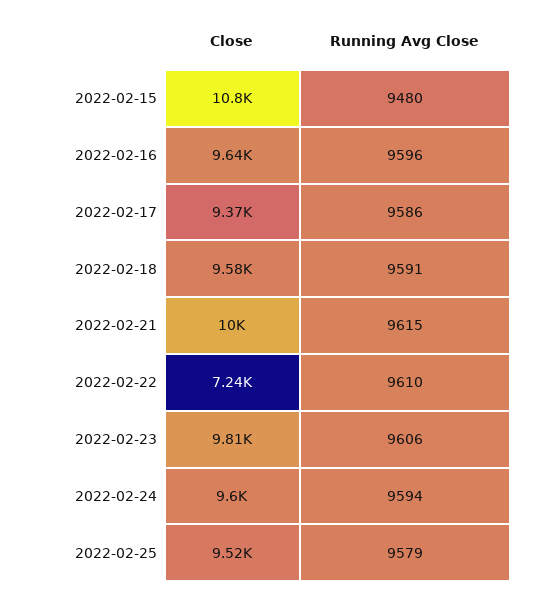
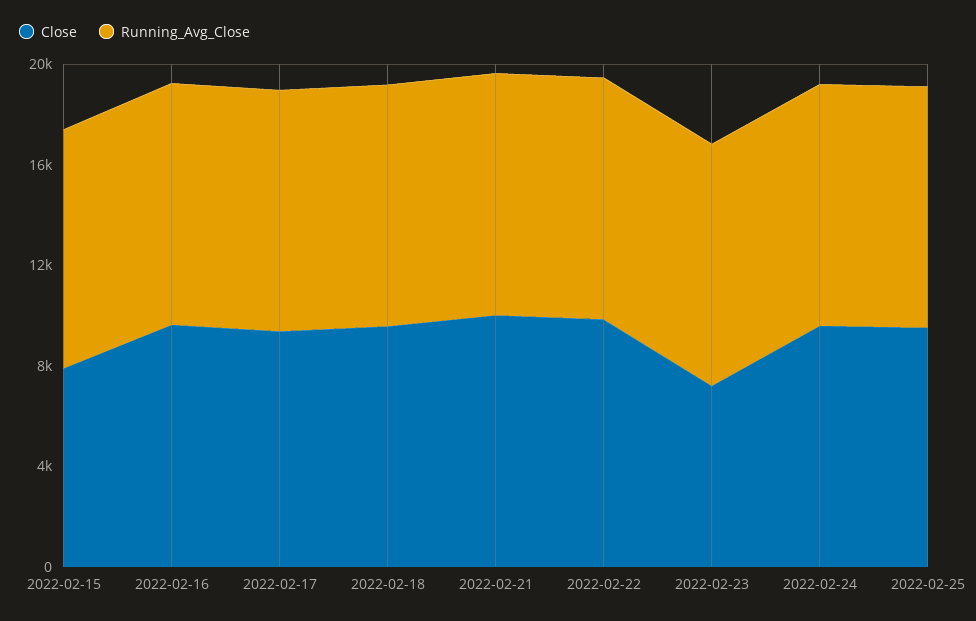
Close, 2022-02-15: 10800 -> 8000
Close, 2022-02-22: 7240 -> 10000
Close, 2022-02-23: 9810 -> 7000

